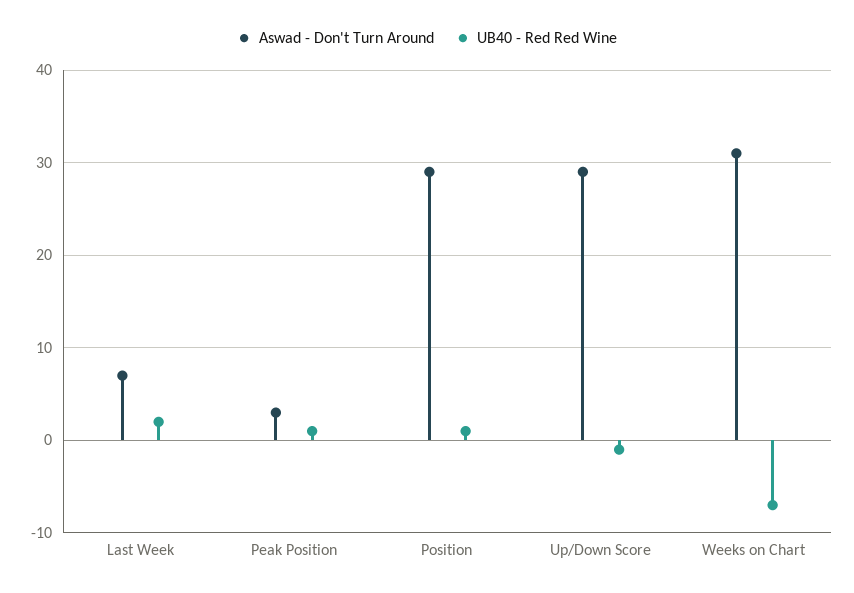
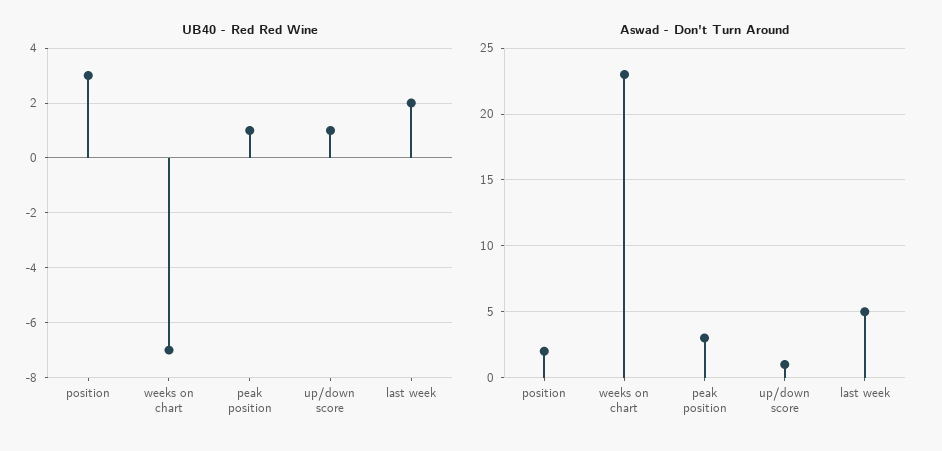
Aswad - Don't Turn Around, Last Week: 7 -> 5
Aswad - Don't Turn Around, Position: 29 -> 2
UB40 - Red Red Wine, Position: 1 -> 3
Aswad - Don't Turn Around, Up/Down Score: 29 -> 1
UB40 - Red Red Wine, Up/Down Score: -1 -> 1
Aswad - Don't Turn Around, Weeks on Chart: 31 -> 23

